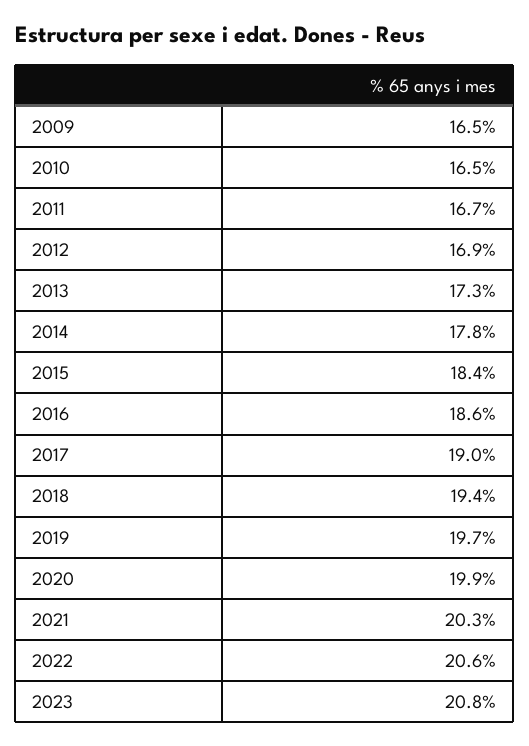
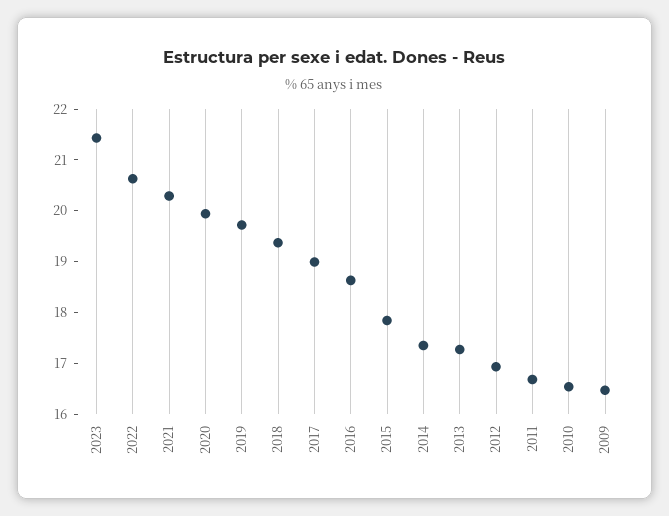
2014: 17.8 -> 17.4
2015: 18.4 -> 17.8
2023: 20.8 -> 21.4

